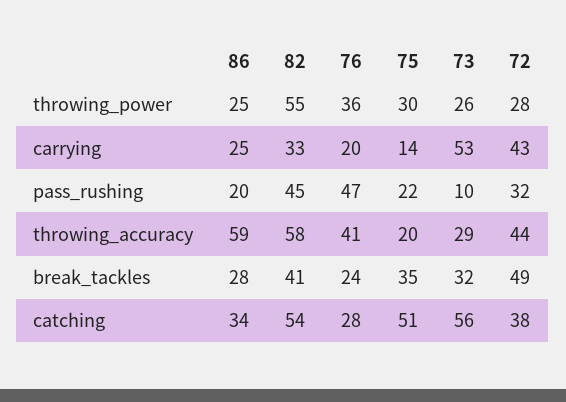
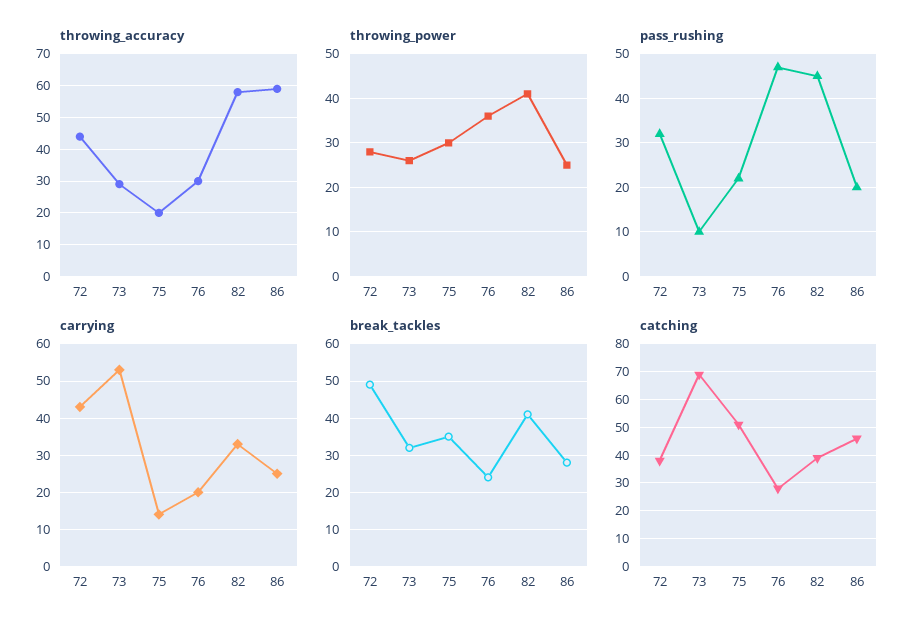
throwing_power, 82: 55 -> 40
throwing_accuracy, 76: 41 -> 30
catching, 86: 34 -> 45
catching, 82: 54 -> 40
catching, 73: 56 -> 70

